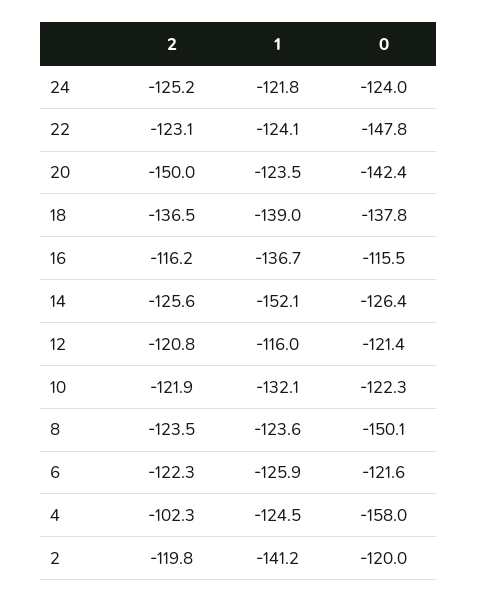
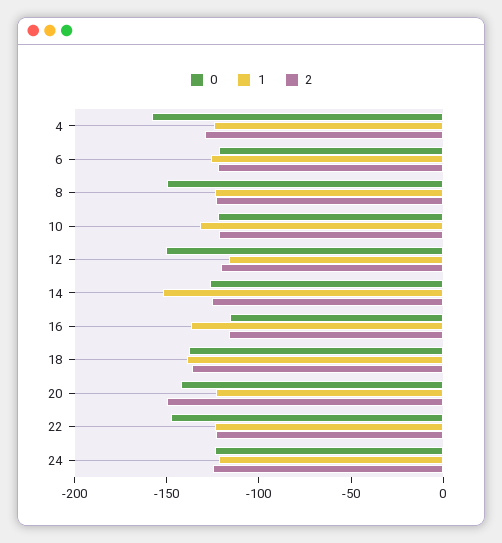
0, 12: -121.4 -> -150
2, 4: -102.3 -> -130
2, 2: -119.8 -> none
1, 2: -141.2 -> none
0, 2: -120 -> none

